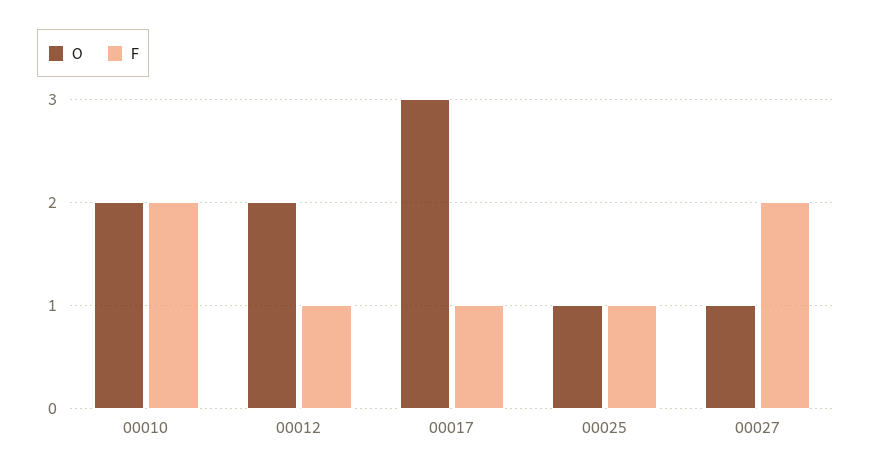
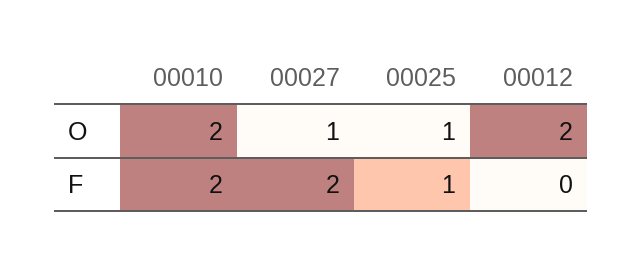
F, 00012: 1 -> 0
O, 00017: 3 -> none
F, 00017: 1 -> none

